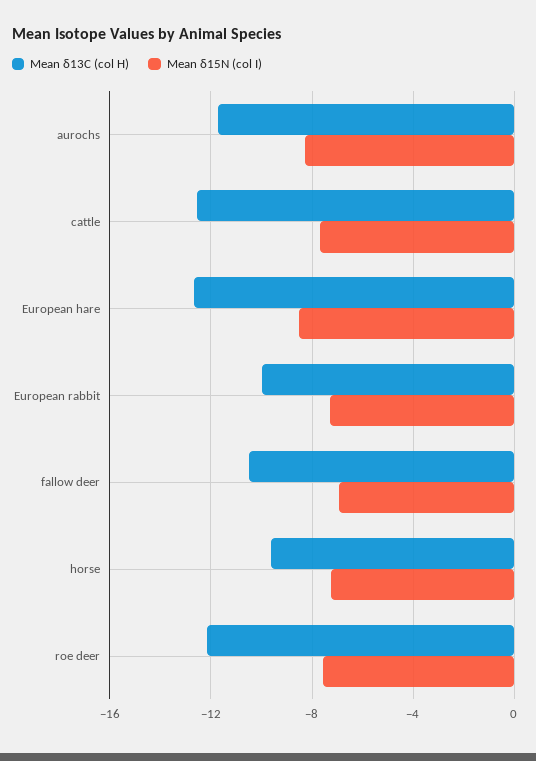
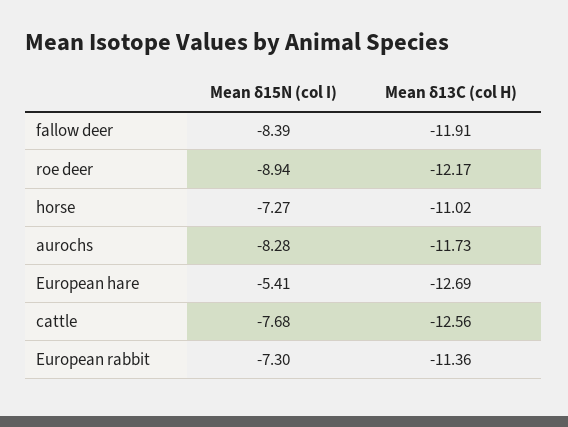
Mean δ15N (col I), European hare: -8.5 -> -5.41
Mean δ13C (col H), European rabbit: -10 -> -11.36
Mean δ13C (col H), fallow deer: -10.5 -> -11.91
Mean δ15N (col I), fallow deer: -7 -> -8.39
Mean δ13C (col H), horse: -9.5 -> -11.02
Mean δ15N (col I), roe deer: -7.5 -> -8.94

